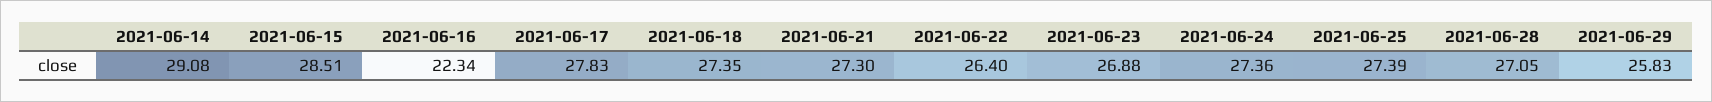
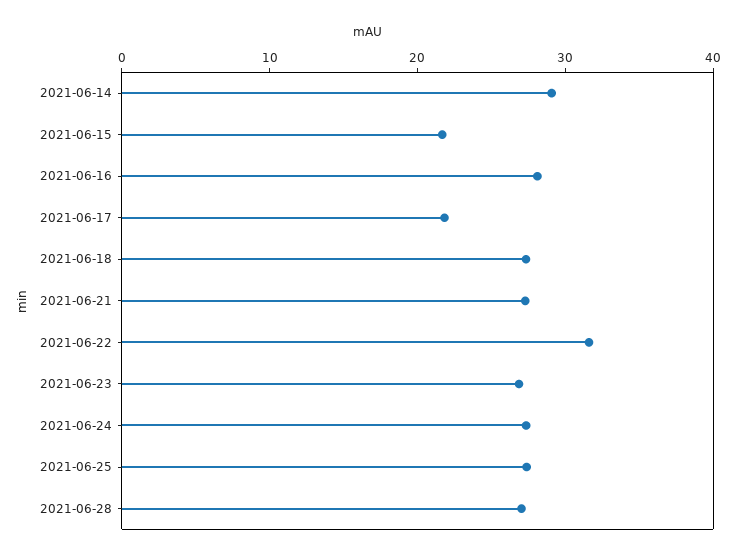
2021-06-15: 28.51 -> 22
2021-06-16: 22.34 -> 28
2021-06-17: 27.83 -> 22
2021-06-22: 26.4 -> 32
2021-06-29: 25.83 -> none

